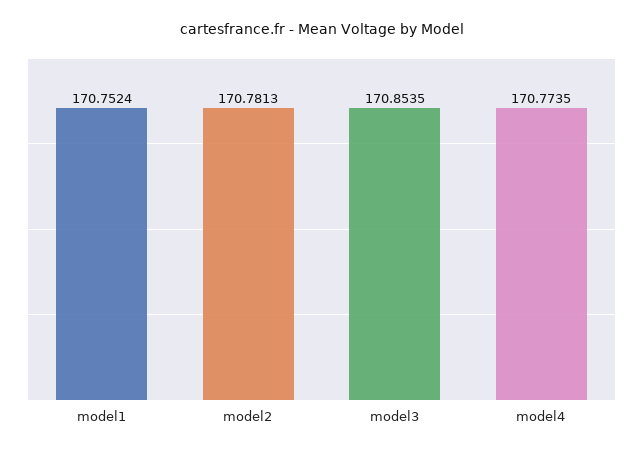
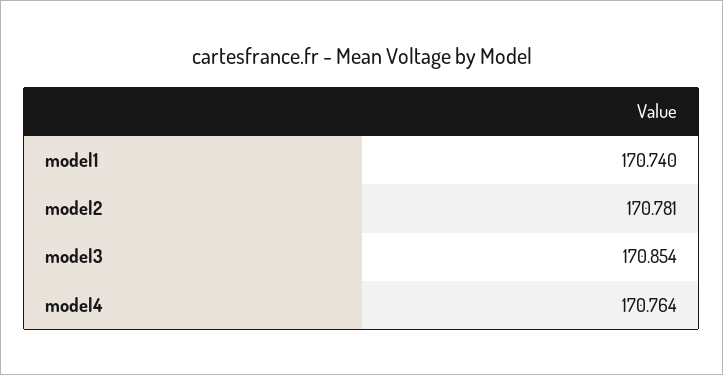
model1: 170.7524 -> 170.74
model4: 170.7735 -> 170.764

